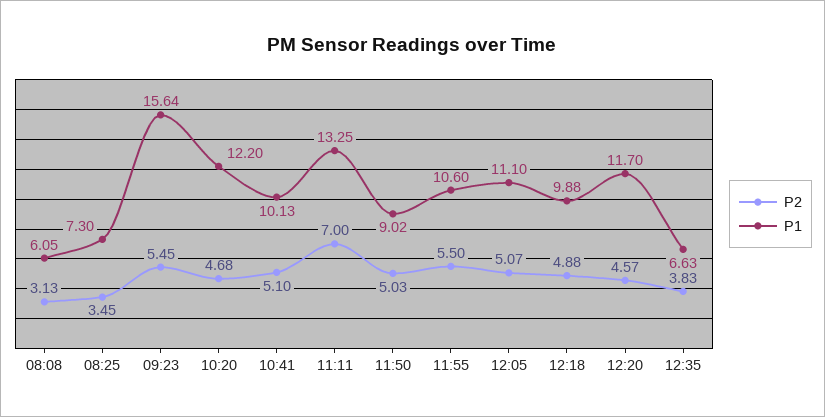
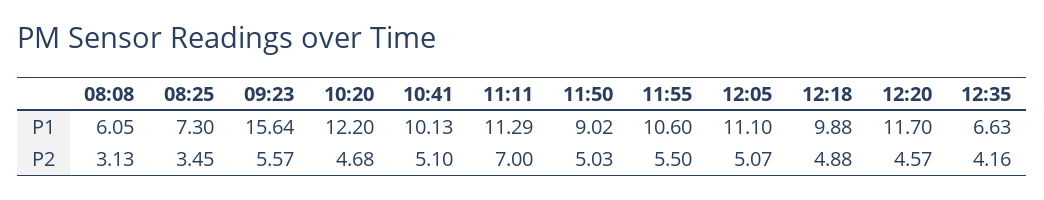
P2, 09:23: 5.45 -> 5.57
P1, 11:11: 13.25 -> 11.29
P2, 12:35: 3.83 -> 4.16

